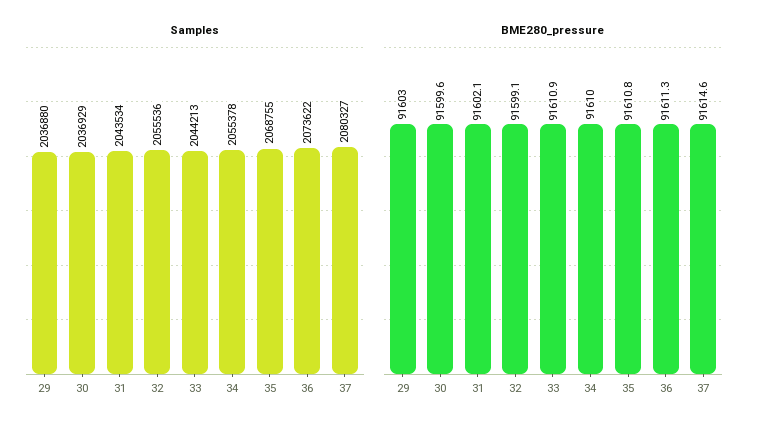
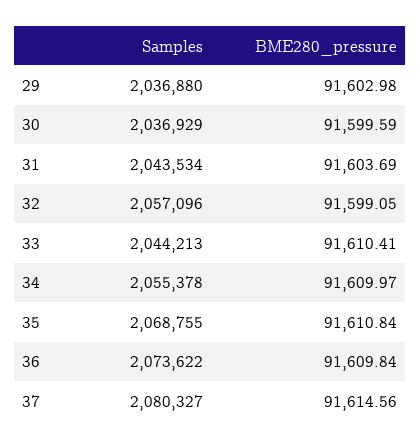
Samples, 32: 2055536 -> 2057096
BME280_pressure, 31: 91602.1 -> 91603.69
BME280_pressure, 33: 91610.9 -> 91610.41
BME280_pressure, 36: 91611.3 -> 91609.84

